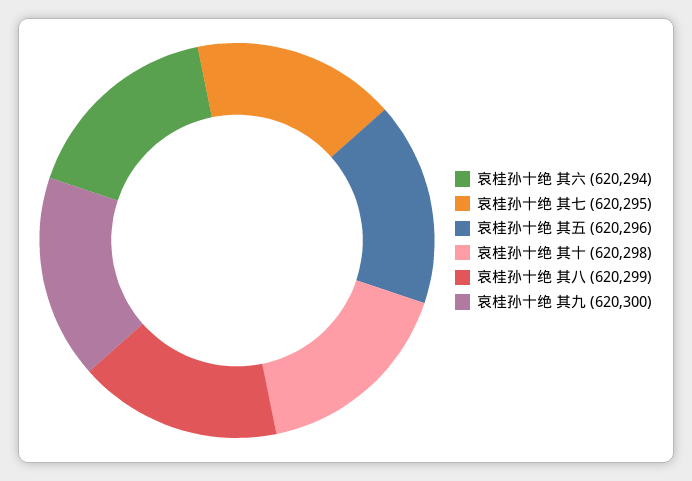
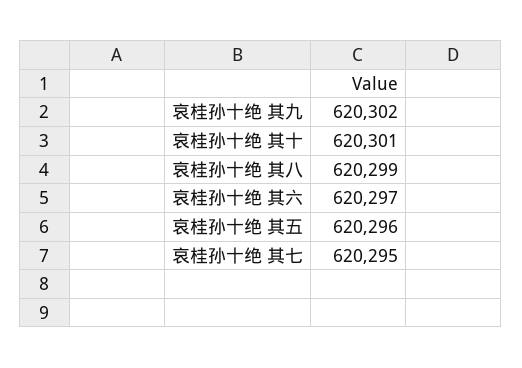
哀桂孙十绝 其六: 620294 -> 620297
哀桂孙十绝 其十: 620298 -> 620301
哀桂孙十绝 其九: 620300 -> 620302

